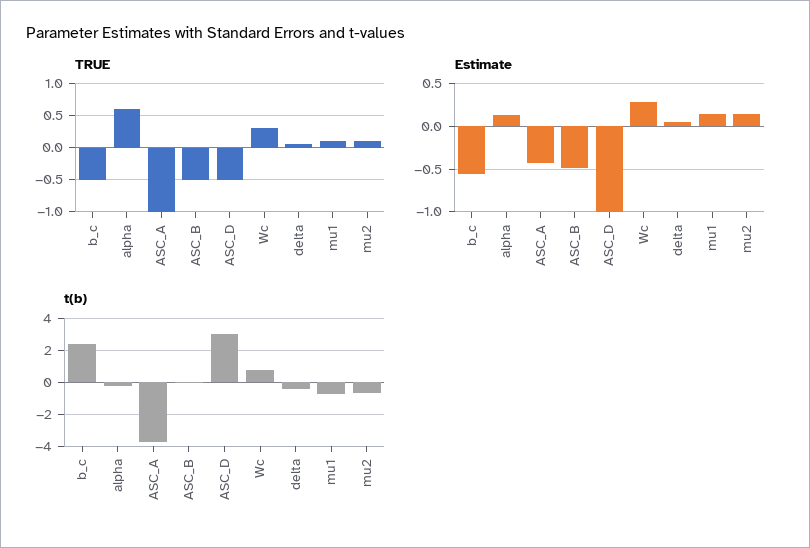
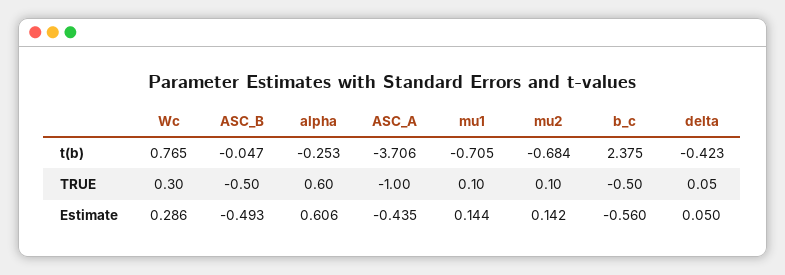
TRUE, ASC_D: -0.5 -> none
Estimate, alpha: 0.1 -> 0.606
Estimate, ASC_D: -1 -> none
t(b), ASC_D: 3 -> none

